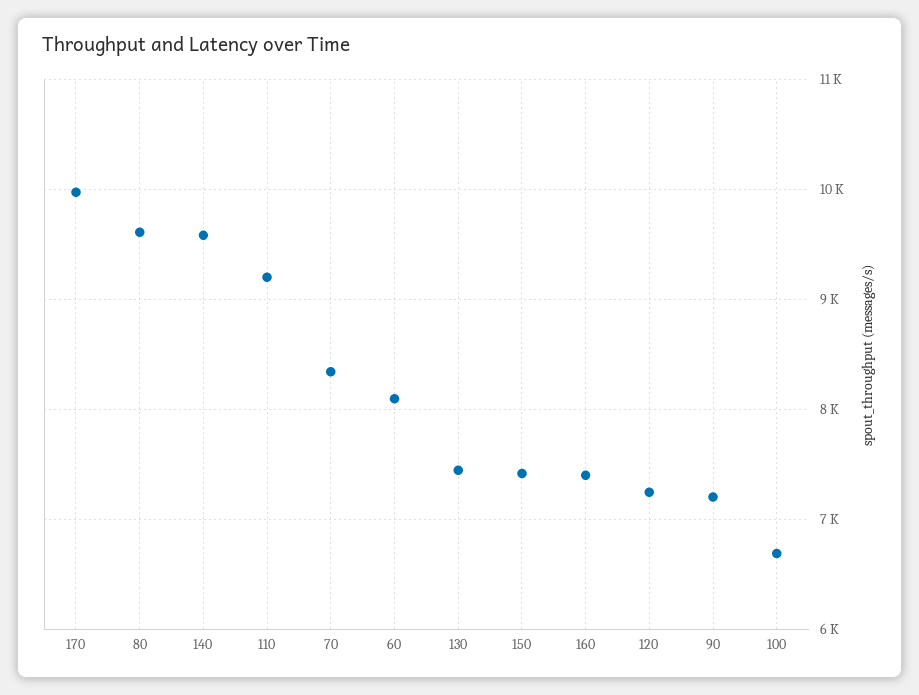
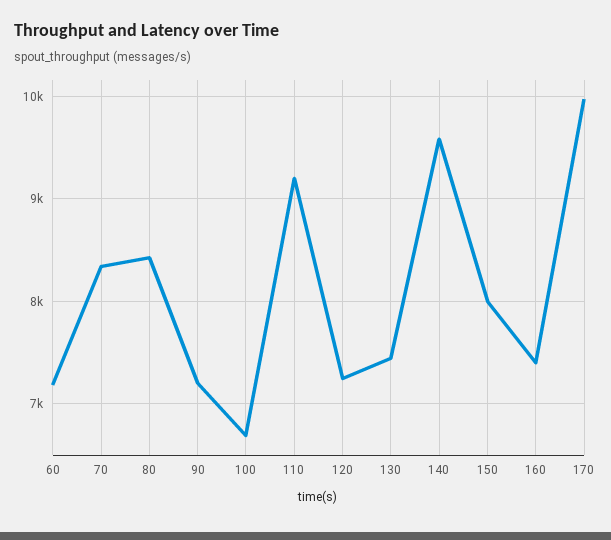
80: 9600 -> 8400
60: 8100 -> 7200
150: 7400 -> 8000

